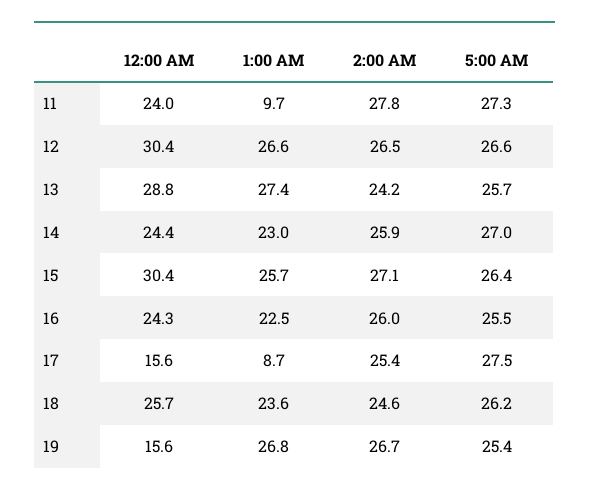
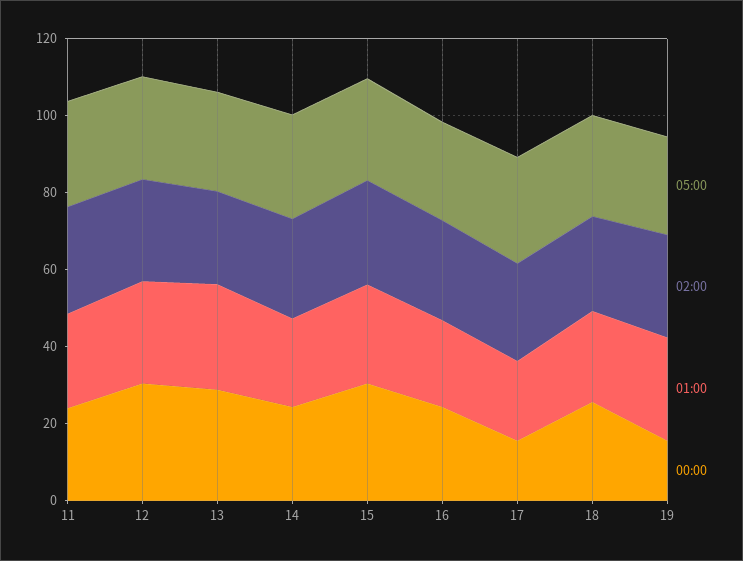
1:00 AM, 11: 9.7 -> 25
1:00 AM, 17: 8.7 -> 20

